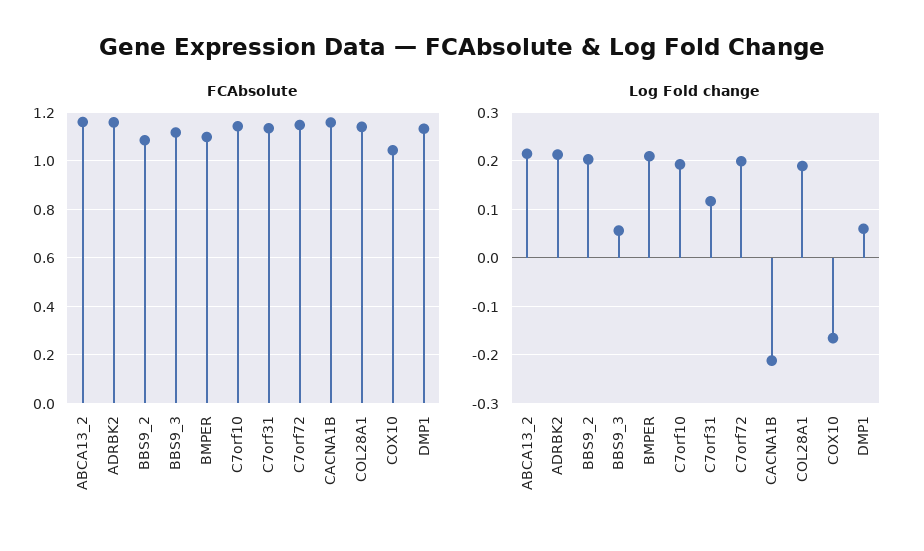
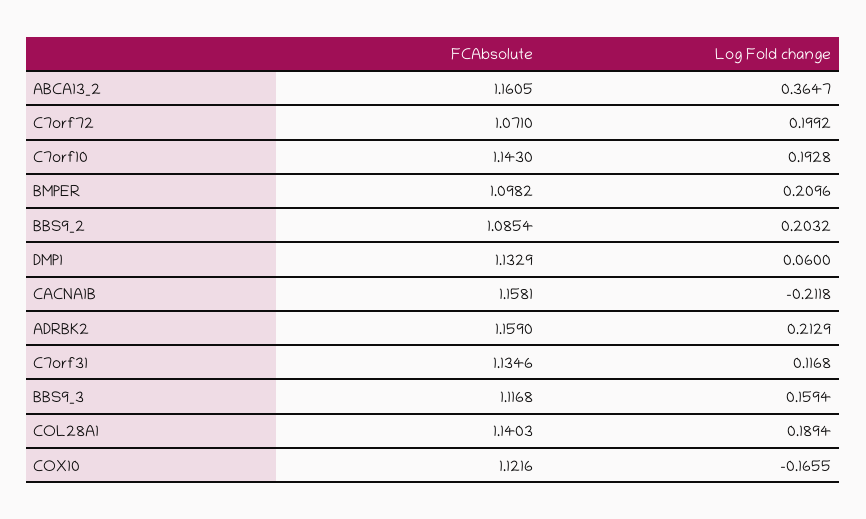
FCAbsolute, C7orf72: 1.15 -> 1.071
FCAbsolute, COX10: 1.05 -> 1.1216
Log Fold change, ABCA13_2: 0.22 -> 0.3647
Log Fold change, BBS9_3: 0.06 -> 0.1594

